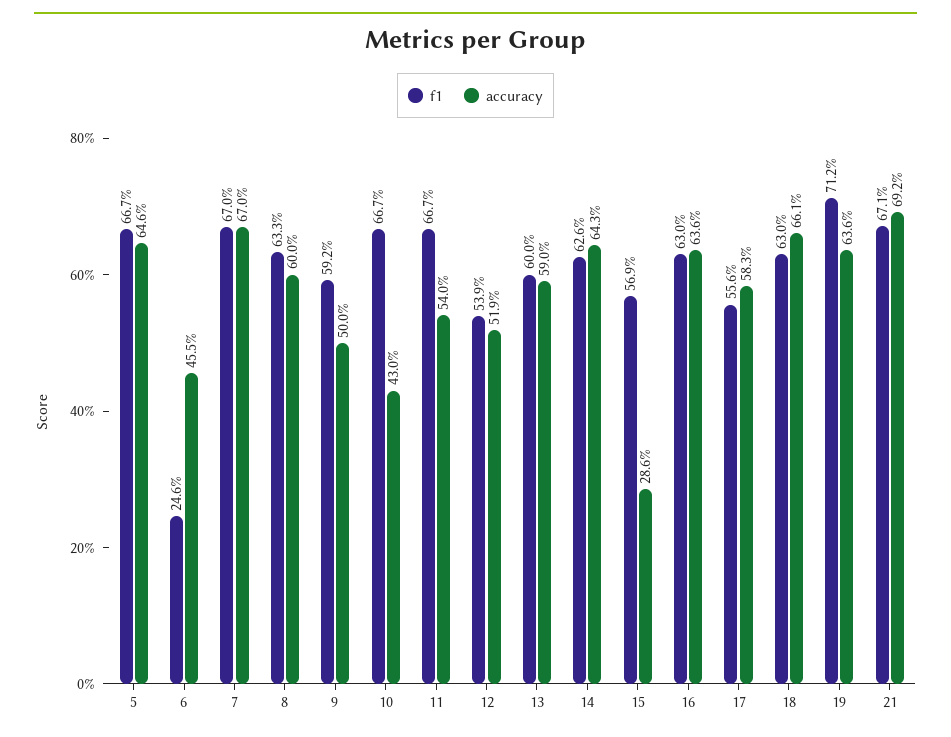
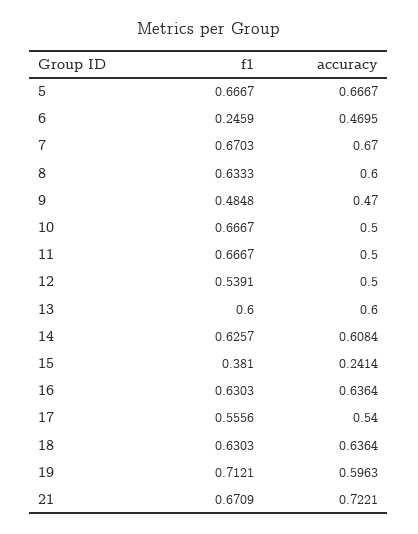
accuracy, 5: 0.646 -> 0.6667
accuracy, 6: 0.455 -> 0.4695
f1, 9: 0.592 -> 0.4848
accuracy, 9: 0.5 -> 0.47
accuracy, 10: 0.43 -> 0.5
accuracy, 11: 0.54 -> 0.5
accuracy, 12: 0.519 -> 0.5
accuracy, 13: 0.59 -> 0.6
accuracy, 14: 0.643 -> 0.6084
f1, 15: 0.569 -> 0.381
accuracy, 15: 0.286 -> 0.2414
accuracy, 17: 0.583 -> 0.54
accuracy, 18: 0.661 -> 0.6364
accuracy, 19: 0.636 -> 0.5963
accuracy, 21: 0.692 -> 0.7221

